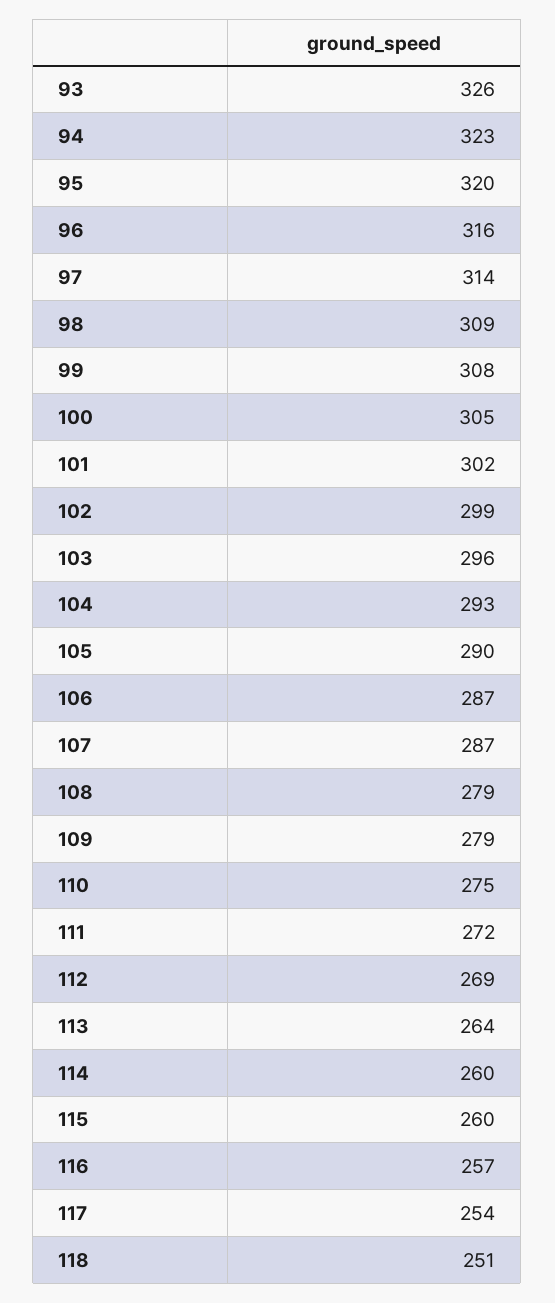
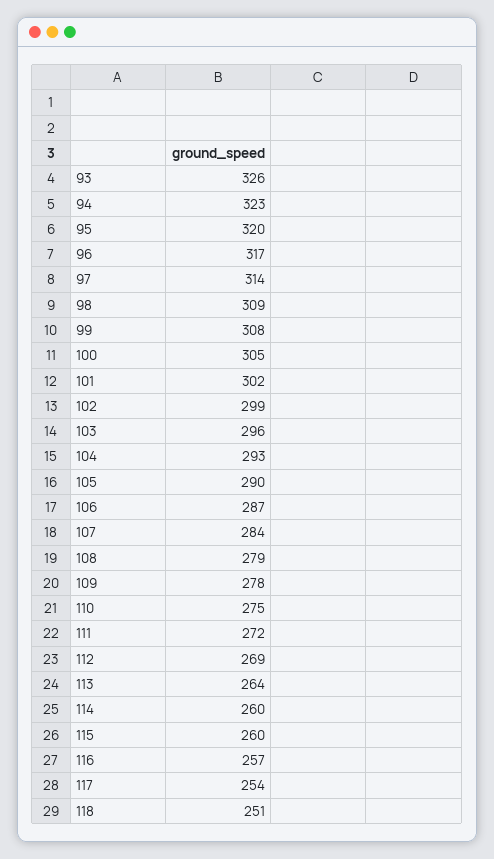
96: 316 -> 317
107: 287 -> 284
109: 279 -> 278

